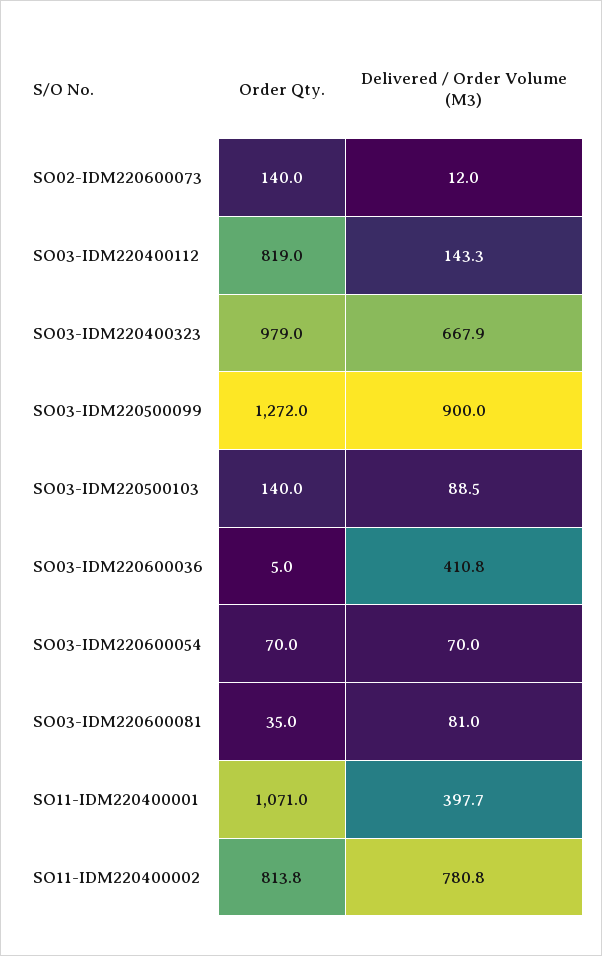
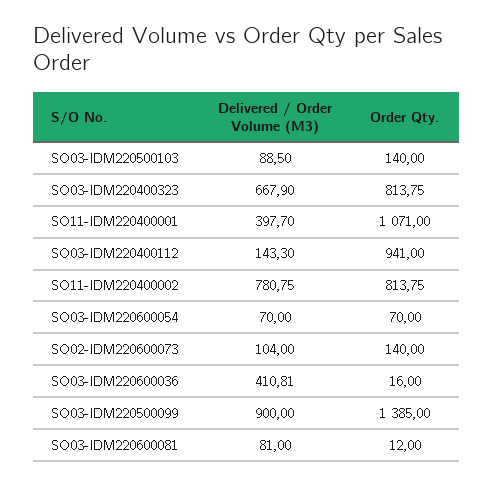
Delivered / Order Volume (M3), SO02-IDM220600073: 12 -> 104
Order Qty., SO03-IDM220400112: 819 -> 941
Order Qty., SO03-IDM220400323: 979 -> 813.75
Order Qty., SO03-IDM220500099: 1272 -> 1385
Order Qty., SO03-IDM220600036: 5 -> 16
Order Qty., SO03-IDM220600081: 35 -> 12

